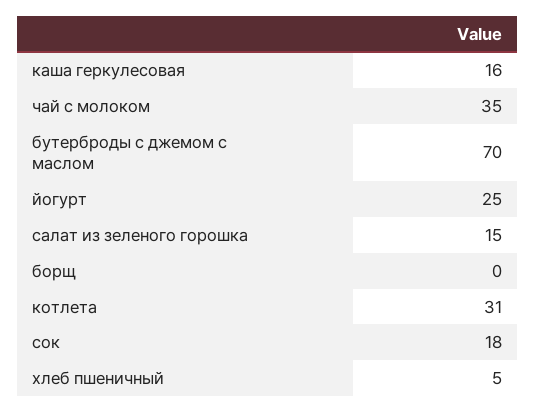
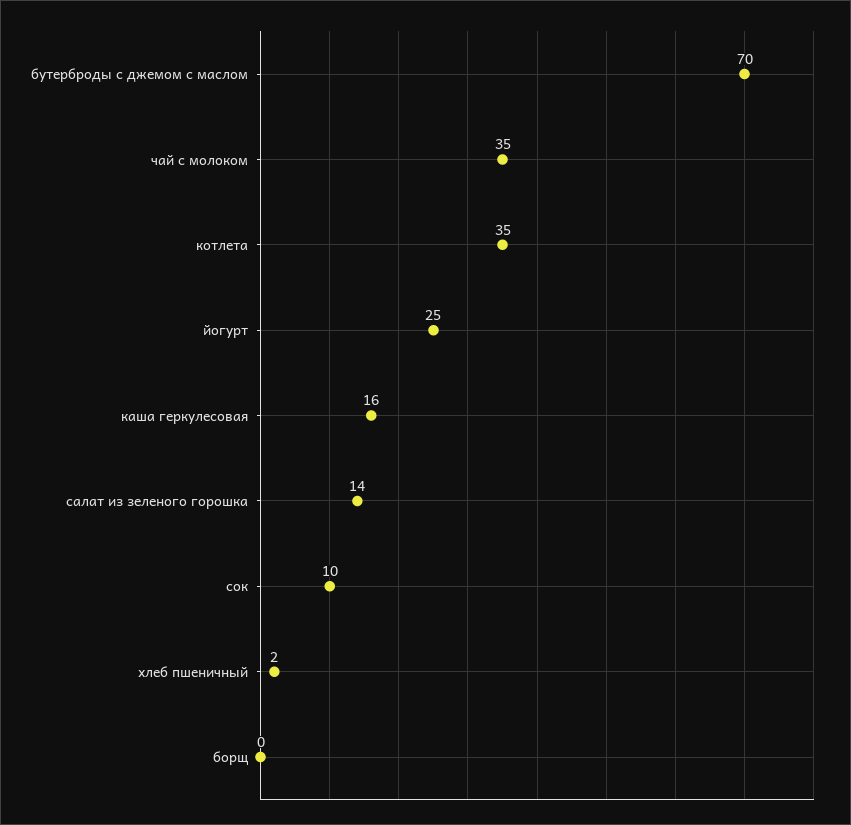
салат из зеленого горошка: 15 -> 14
котлета: 31 -> 35
сок: 18 -> 10
хлеб пшеничный: 5 -> 2

